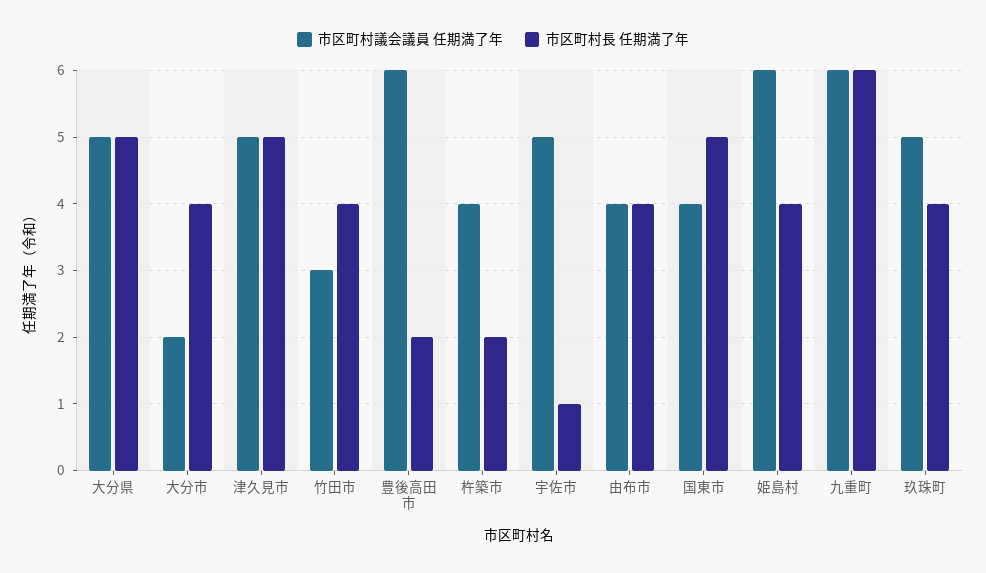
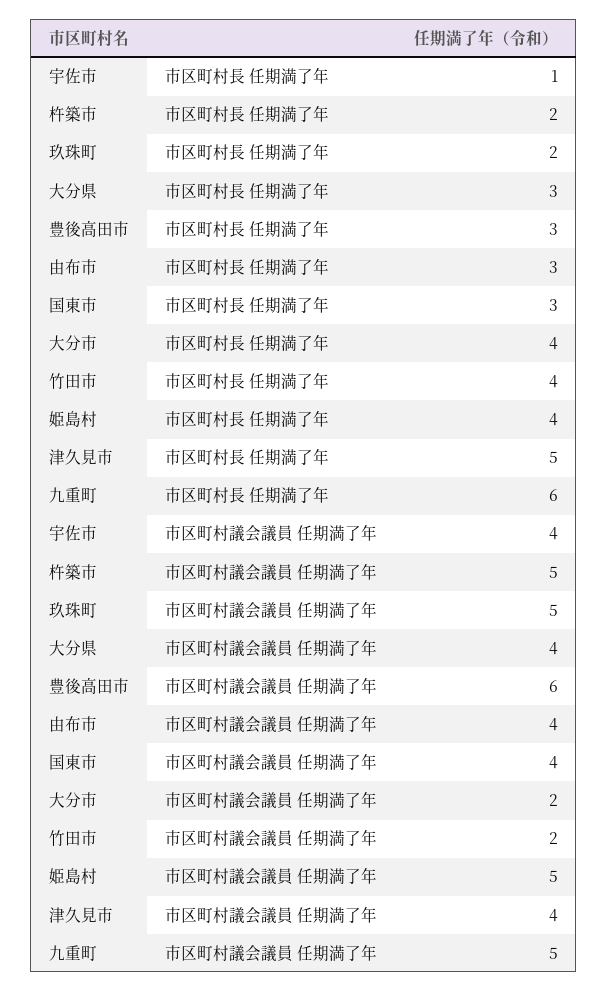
市区町村議会議員 任期満了年, 大分県: 5 -> 4
市区町村長 任期満了年, 大分県: 5 -> 3
市区町村議会議員 任期満了年, 津久見市: 5 -> 4
市区町村議会議員 任期満了年, 竹田市: 3 -> 2
市区町村長 任期満了年, 豊後高田市: 2 -> 3
市区町村議会議員 任期満了年, 杵築市: 4 -> 5
市区町村議会議員 任期満了年, 宇佐市: 5 -> 4
市区町村長 任期満了年, 由布市: 4 -> 3
市区町村長 任期満了年, 国東市: 5 -> 3
市区町村議会議員 任期満了年, 姫島村: 6 -> 5
市区町村議会議員 任期満了年, 九重町: 6 -> 5
市区町村長 任期満了年, 玖珠町: 4 -> 2

